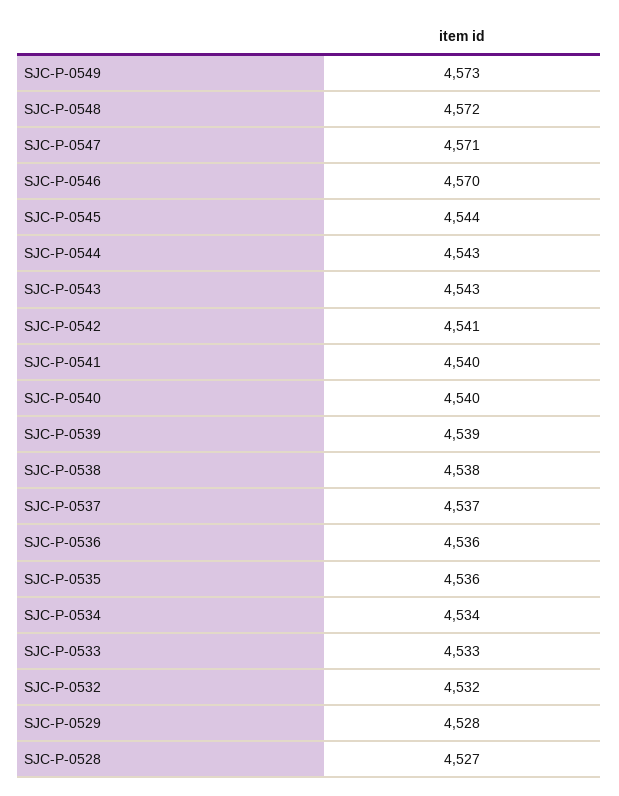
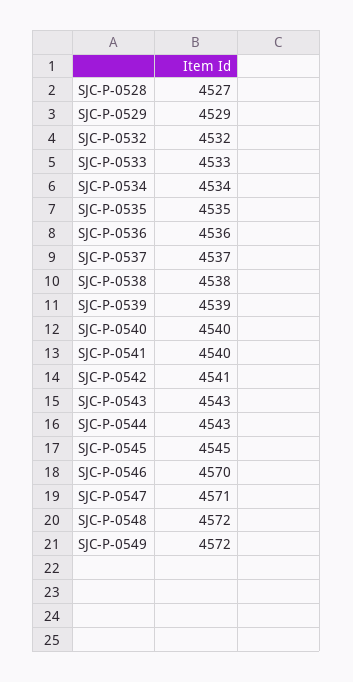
SJC-P-0549: 4573 -> 4572
SJC-P-0545: 4544 -> 4545
SJC-P-0535: 4536 -> 4535
SJC-P-0529: 4528 -> 4529

